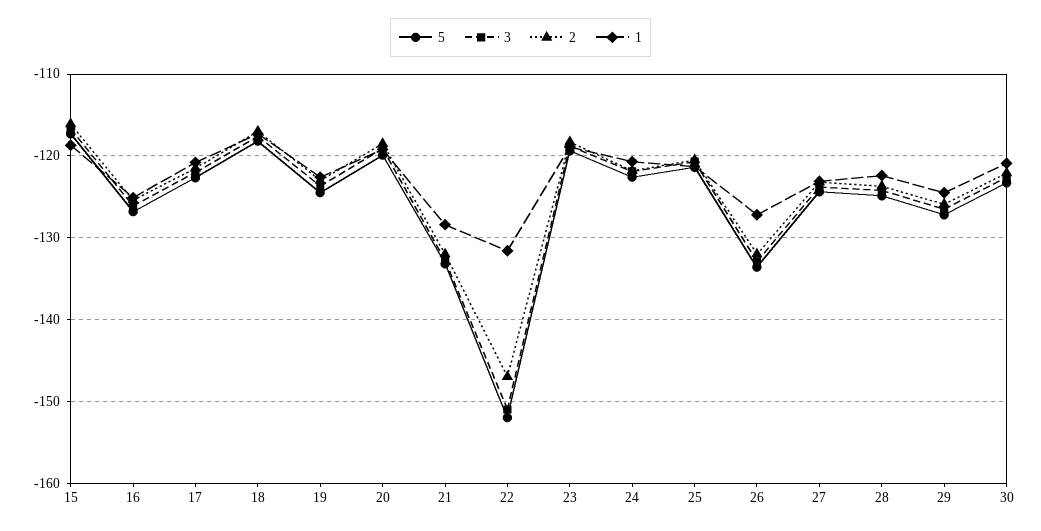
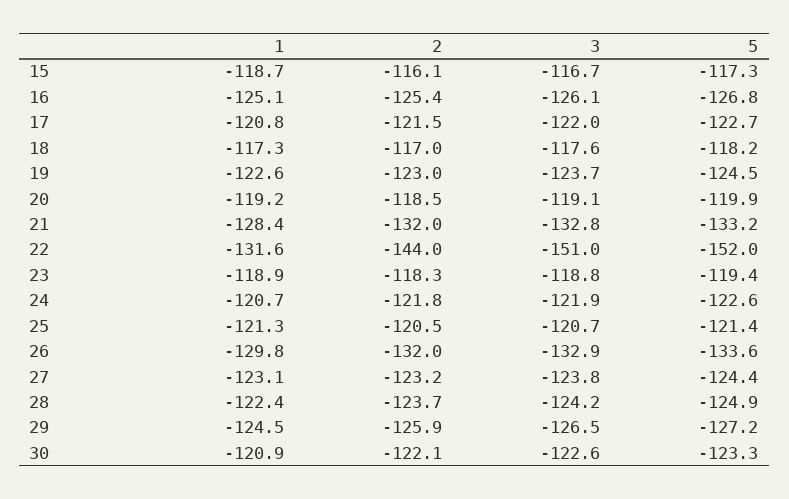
2, 22: -147 -> -144
1, 26: -127 -> -129.8

